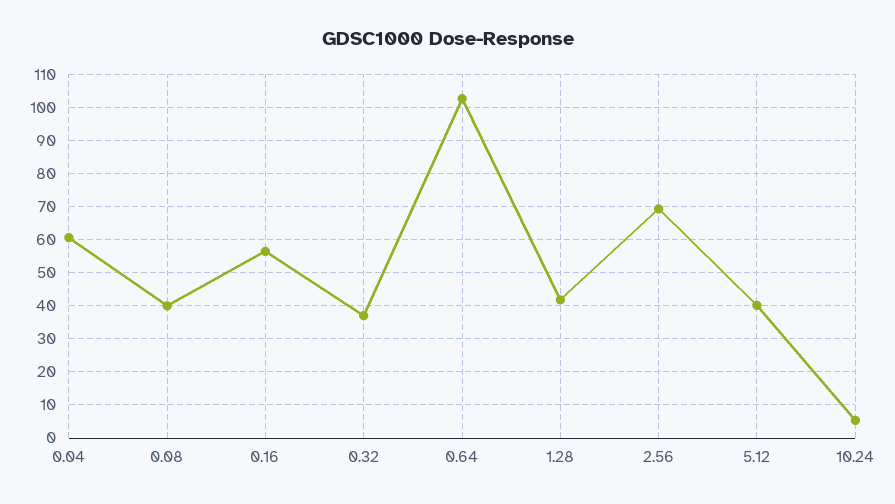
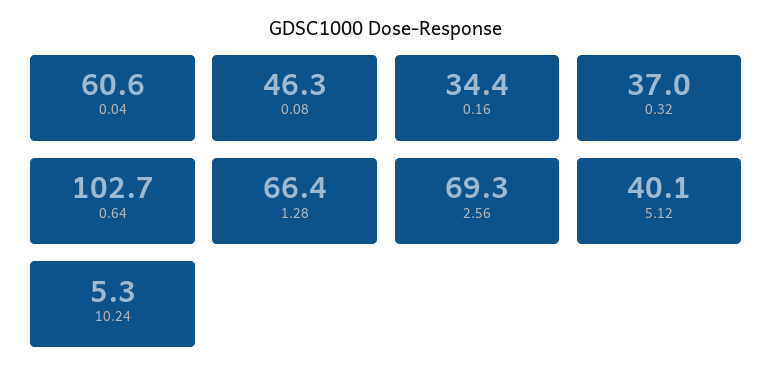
0.08: 40 -> 46.3
0.16: 56 -> 34.4
1.28: 42 -> 66.4

